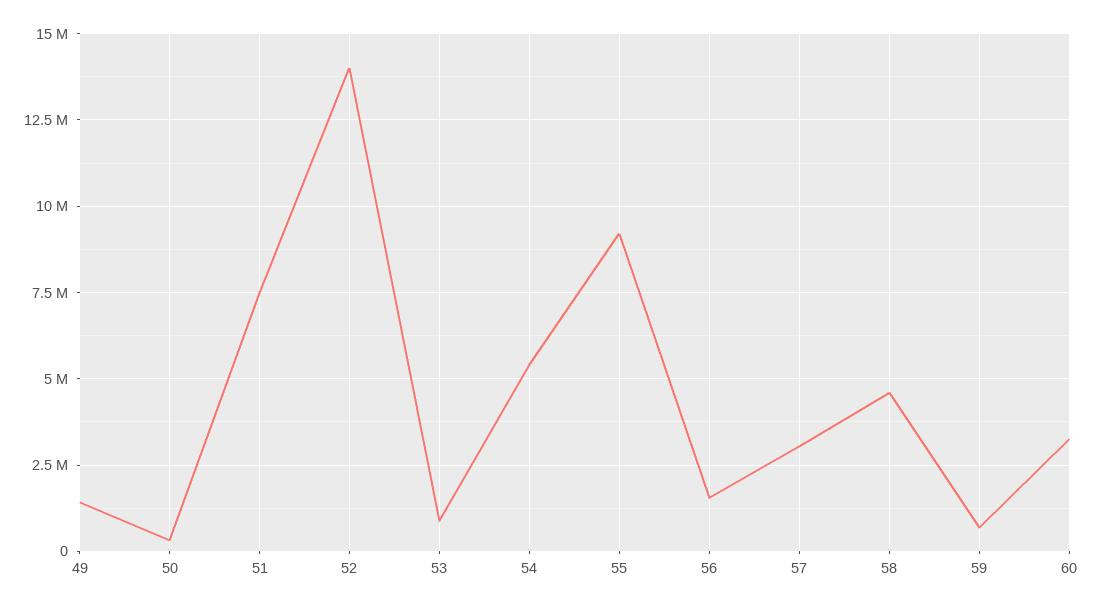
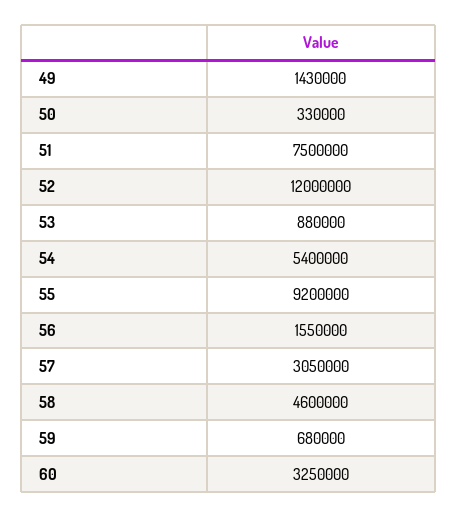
52: 14000000 -> 12000000

